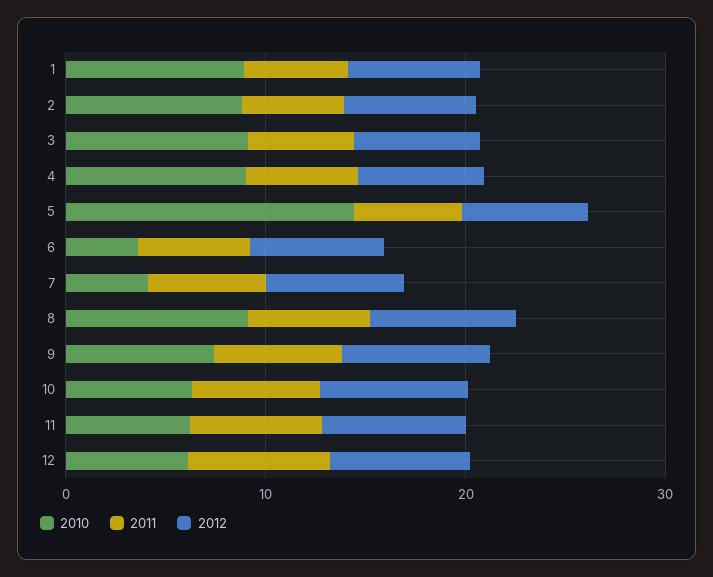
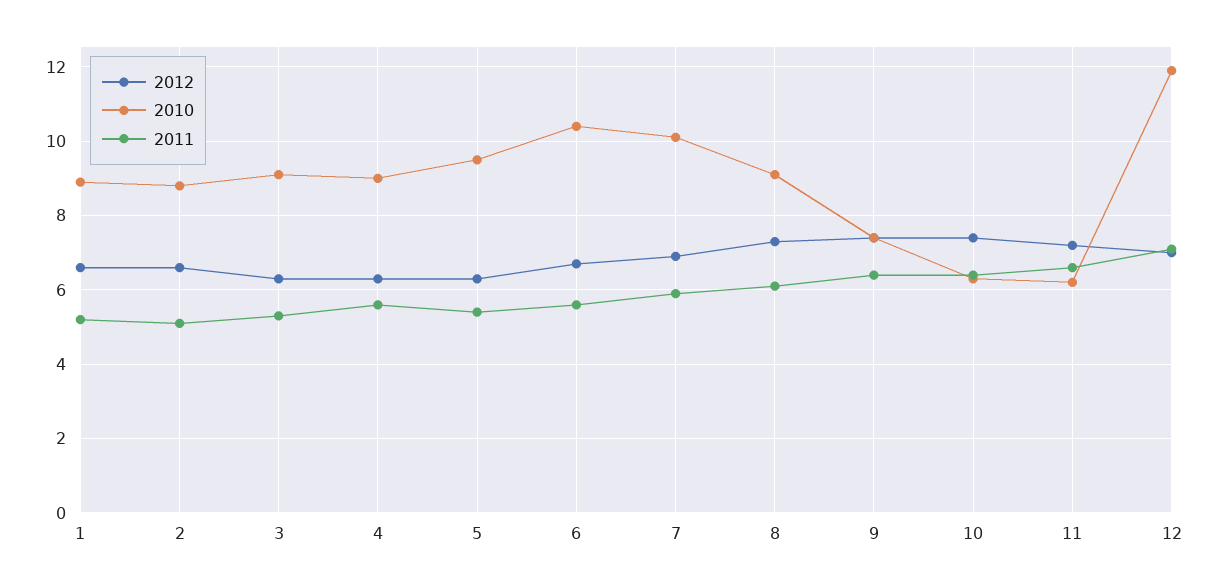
2010, 5: 14 -> 9.5
2010, 6: 4 -> 10.5
2010, 7: 4 -> 10
2010, 12: 6 -> 12

